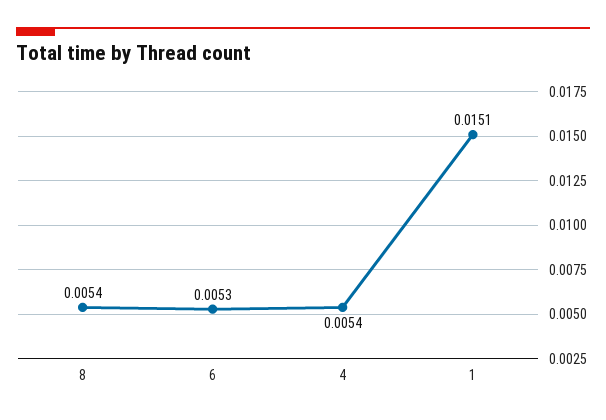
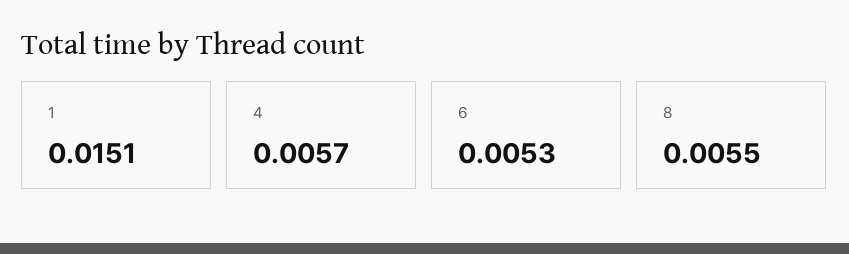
8: 0.0054 -> 0.0055
4: 0.0054 -> 0.0057

